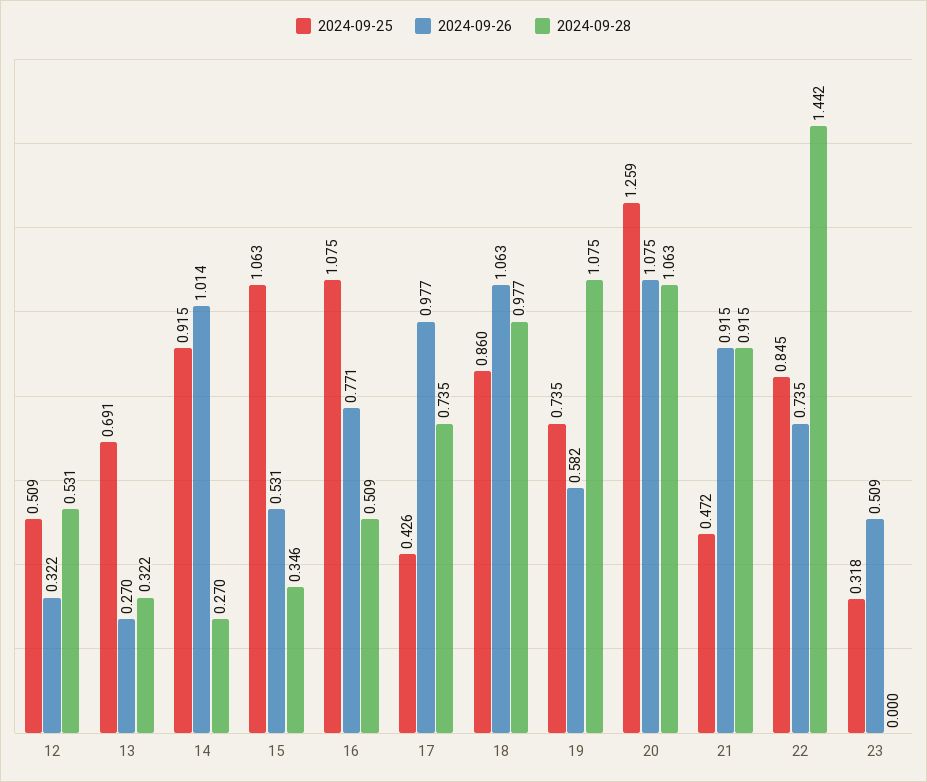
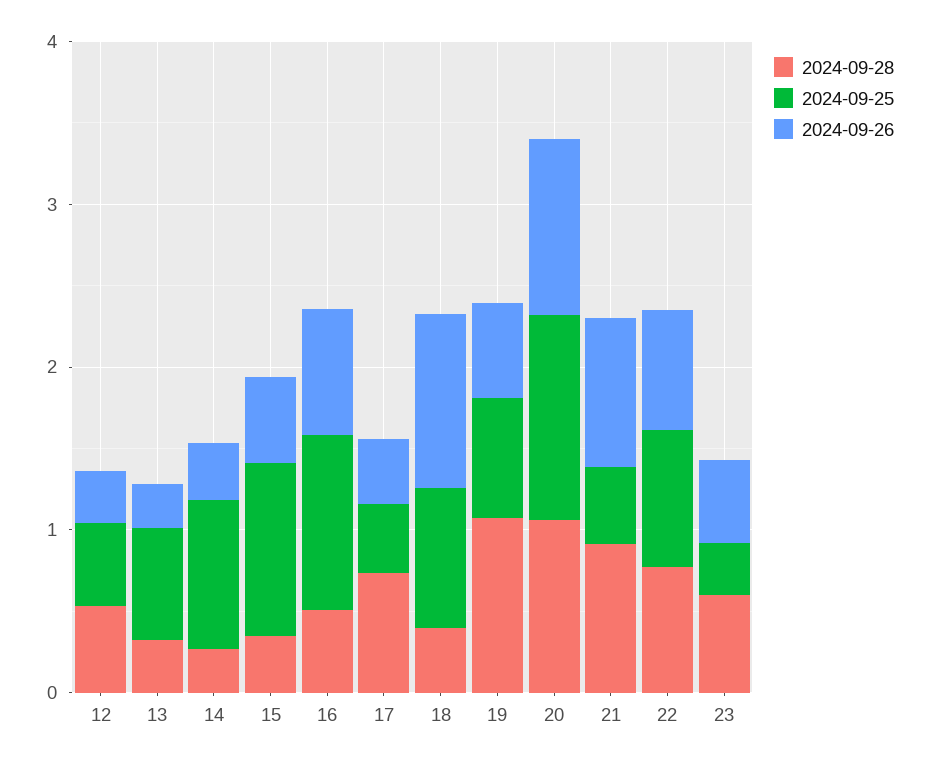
2024-09-26, 14: 1.014 -> 0.4
2024-09-26, 17: 0.977 -> 0.4
2024-09-28, 18: 0.977 -> 0.4
2024-09-28, 22: 1.442 -> 0.8
2024-09-28, 23: 0 -> 0.6

